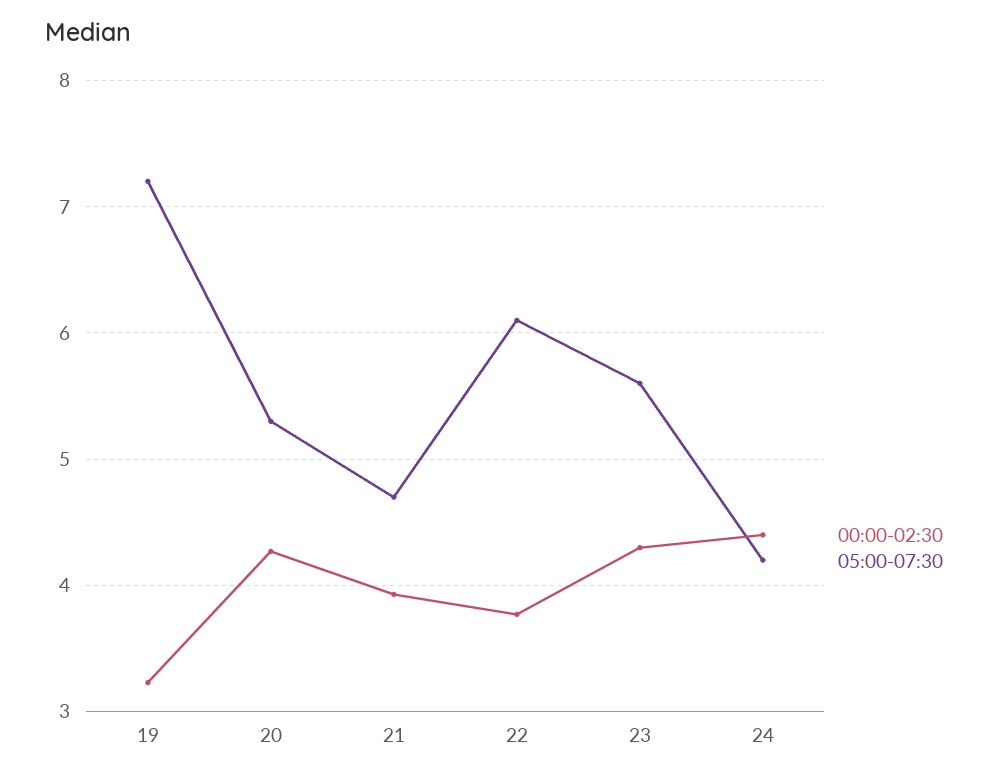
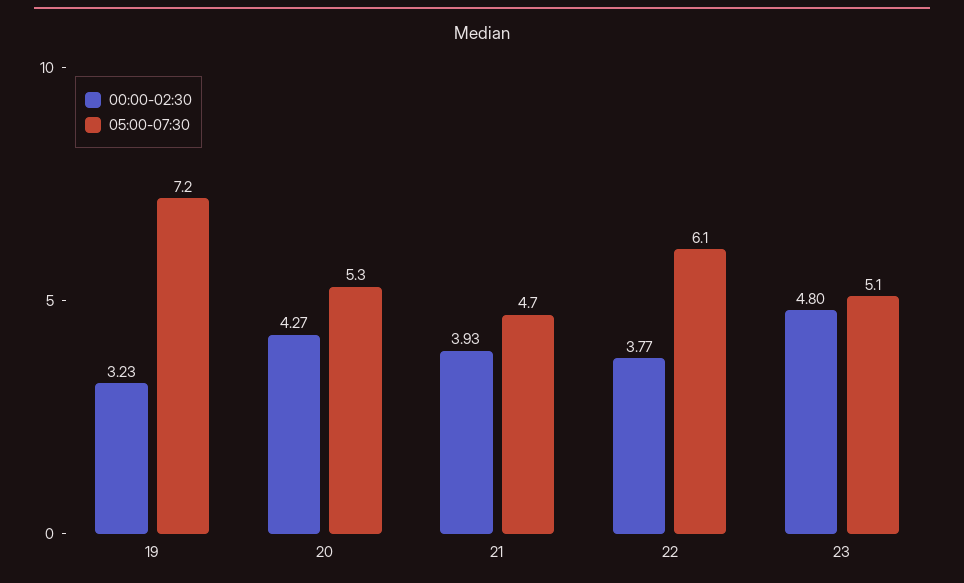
00:00-02:30, 23: 4.3 -> 4.8
05:00-07:30, 23: 5.6 -> 5.1
00:00-02:30, 24: 4.4 -> none
05:00-07:30, 24: 4.2 -> none

